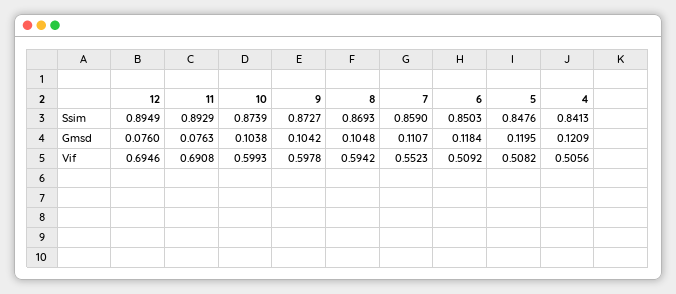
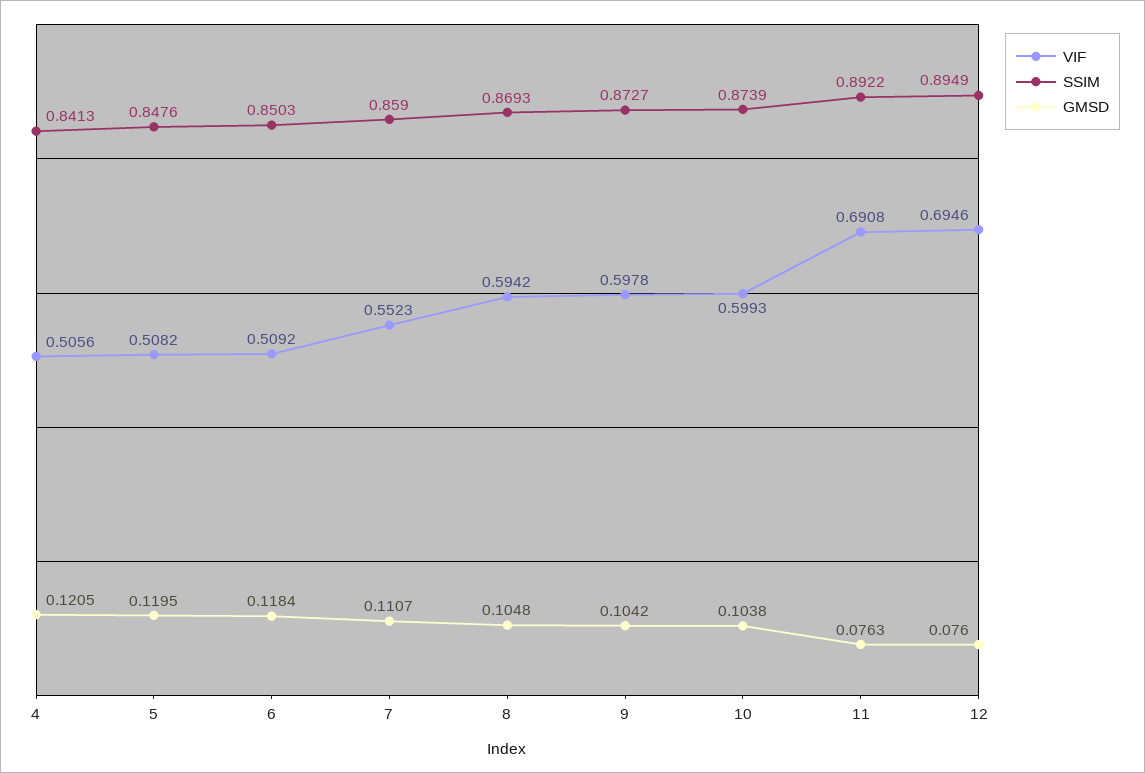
Ssim, 11: 0.8929 -> 0.8922
Gmsd, 4: 0.1209 -> 0.1205

